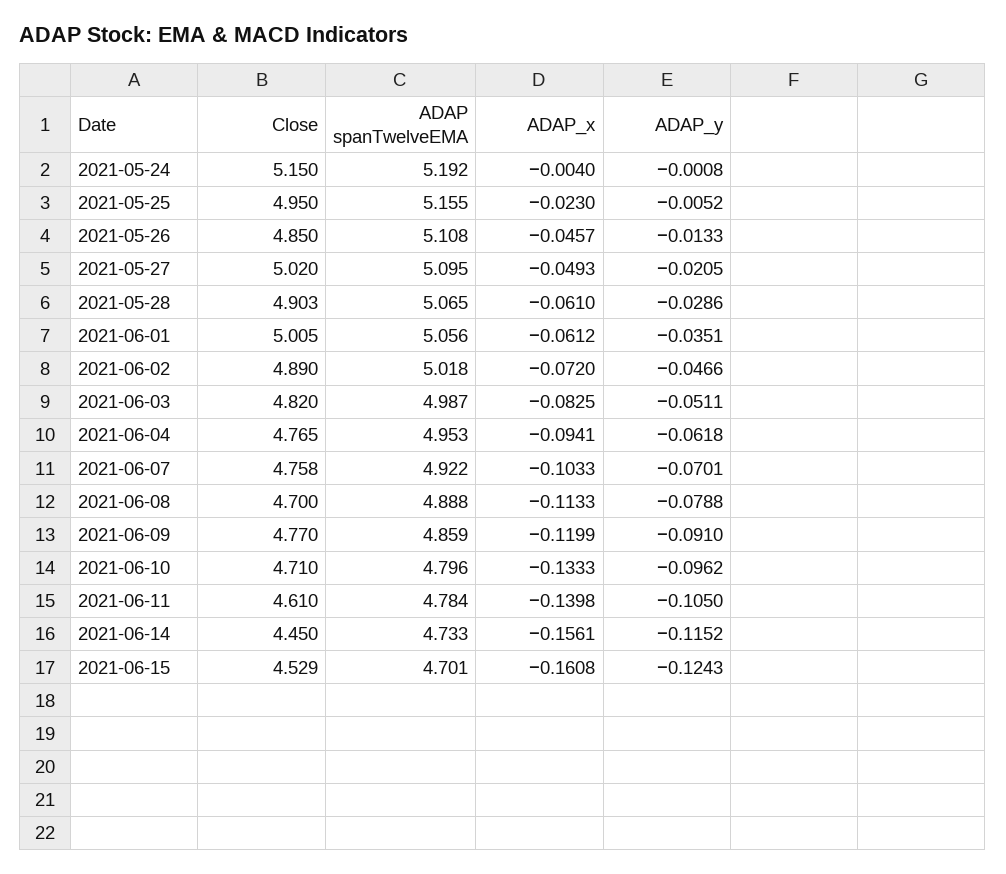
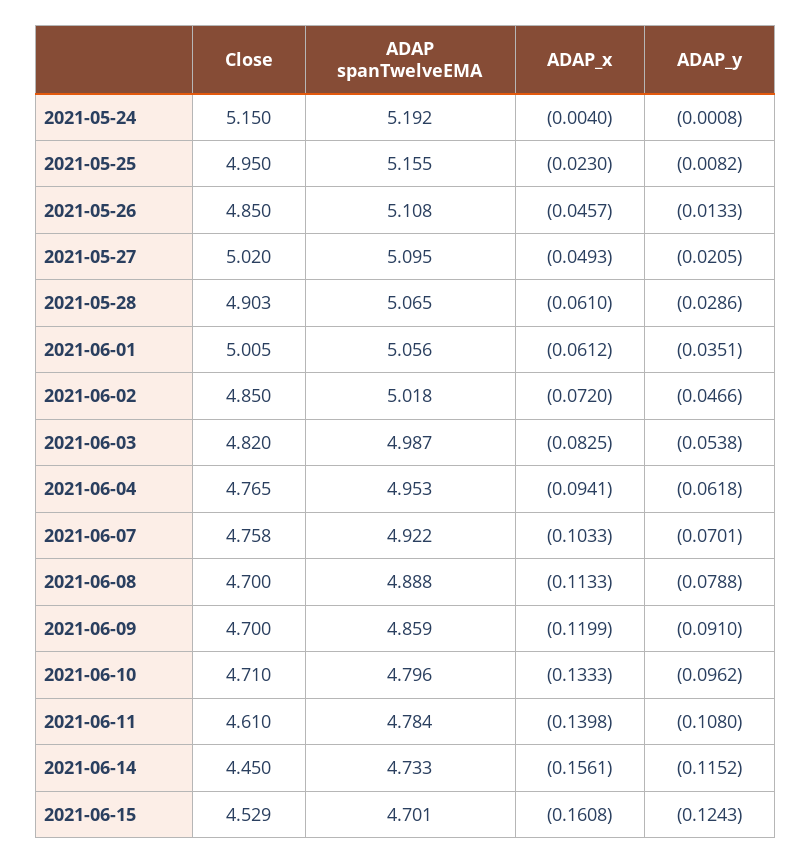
ADAP_y, 2021-05-25: -0.0052 -> -0.0082
Close, 2021-06-02: 4.89 -> 4.85
ADAP_y, 2021-06-03: -0.0511 -> -0.0538
Close, 2021-06-09: 4.77 -> 4.7
ADAP_y, 2021-06-11: -0.105 -> -0.108

